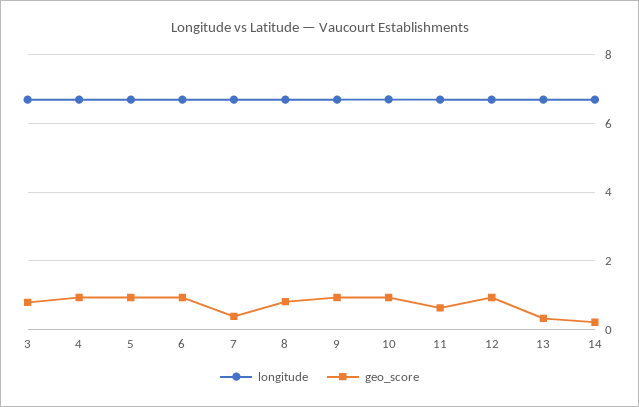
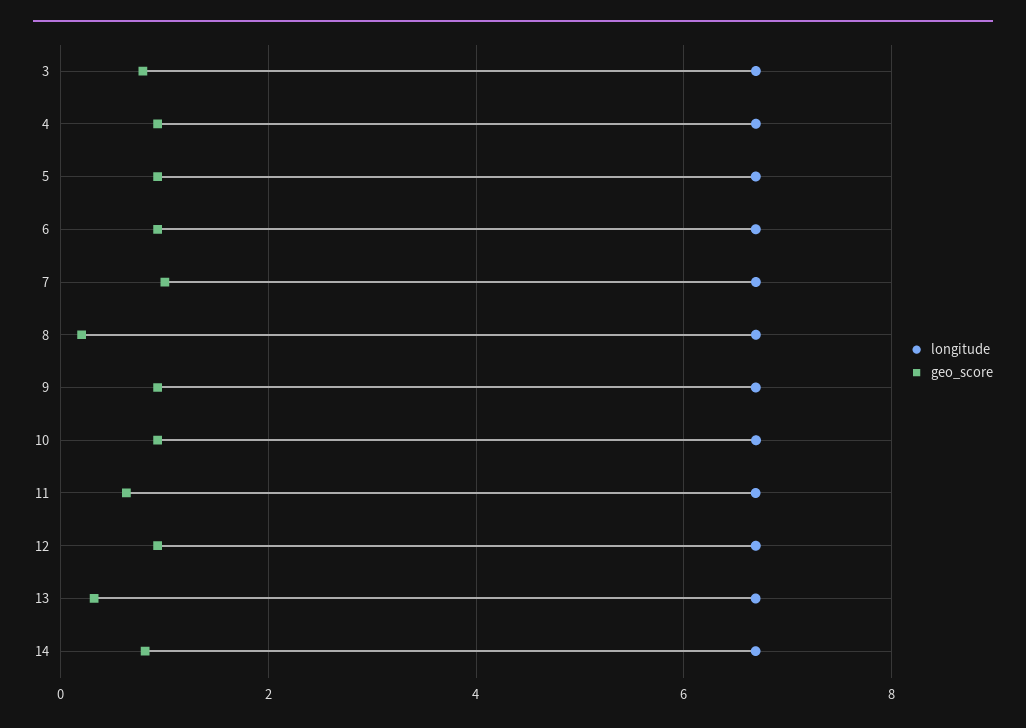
geo_score, 7: 0.4 -> 1
geo_score, 8: 0.8 -> 0.2
geo_score, 14: 0.2 -> 0.8

